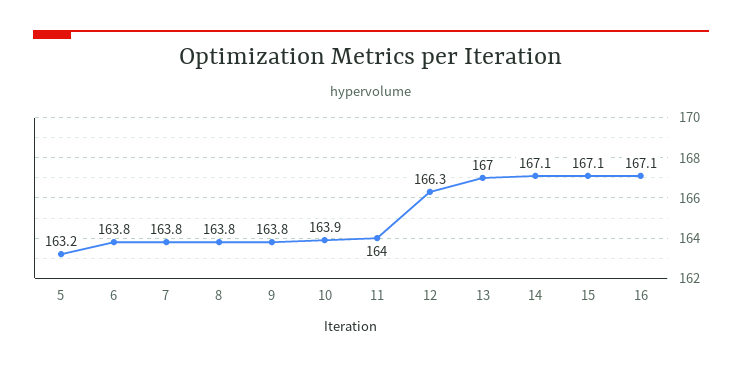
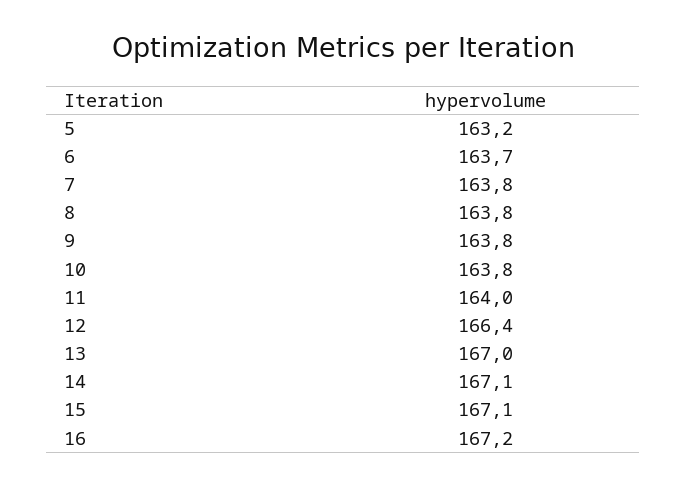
6: 163.8 -> 163.7
10: 163.9 -> 163.8
12: 166.3 -> 166.4
16: 167.1 -> 167.2

